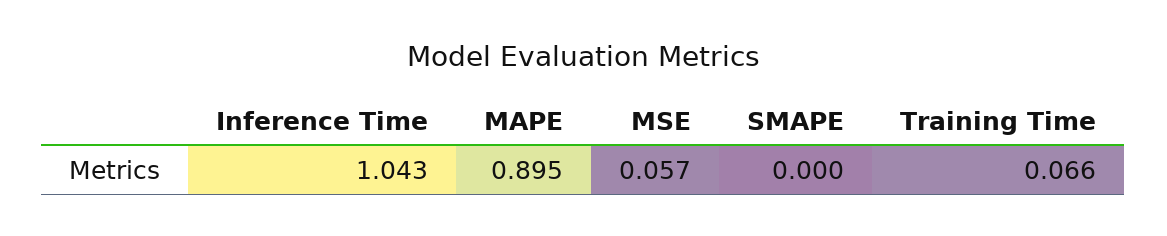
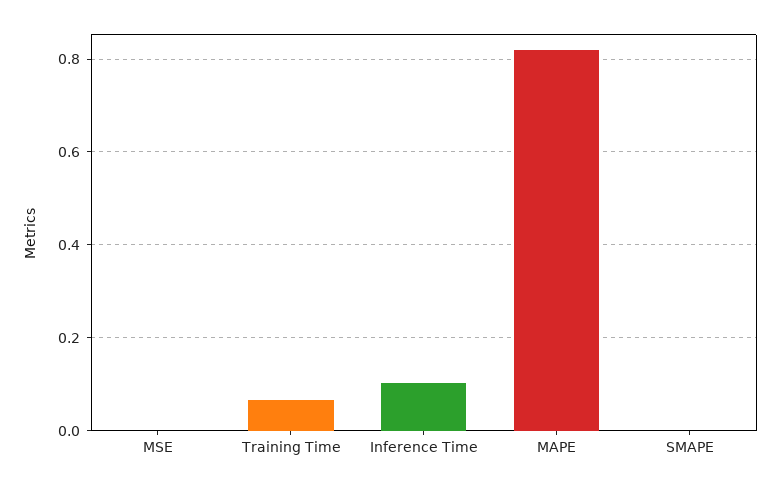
Inference Time: 1.043 -> 0.1
MAPE: 0.895 -> 0.82
MSE: 0.057 -> 0

